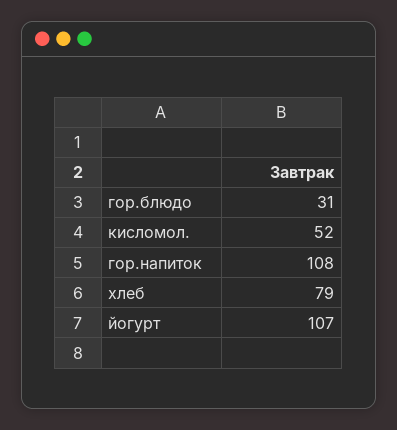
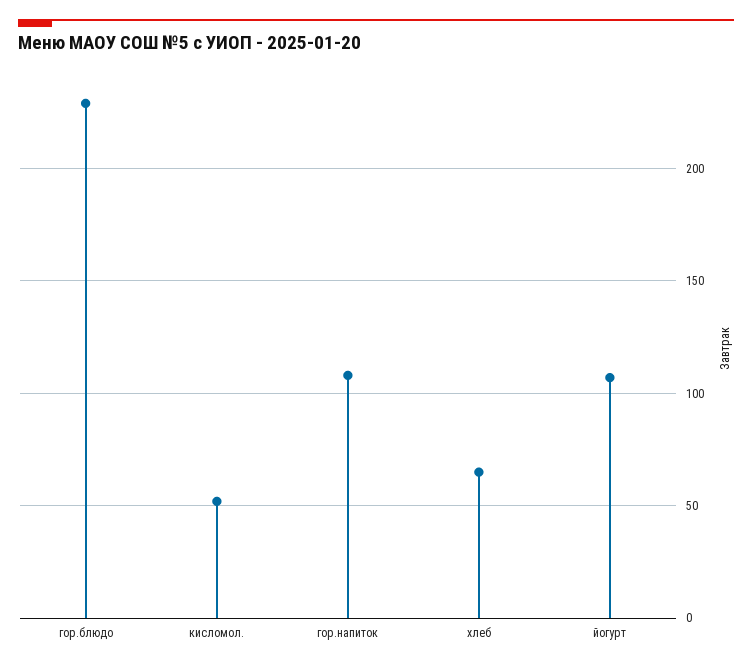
гор.блюдо: 31 -> 230
хлеб: 79 -> 65

